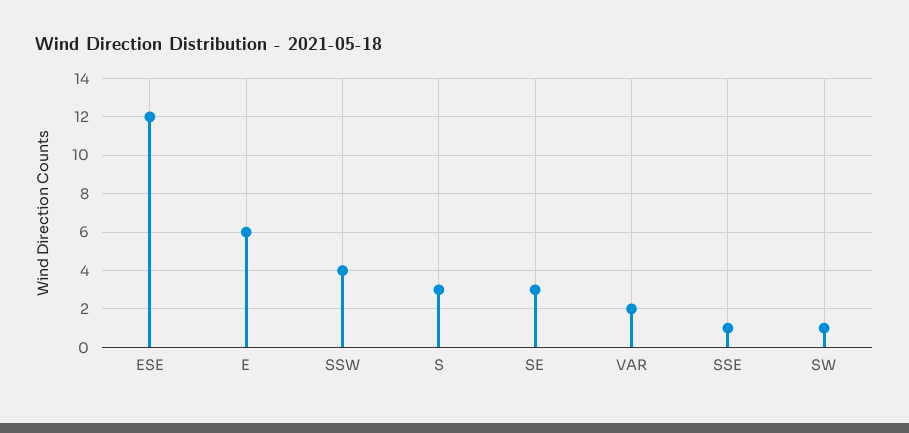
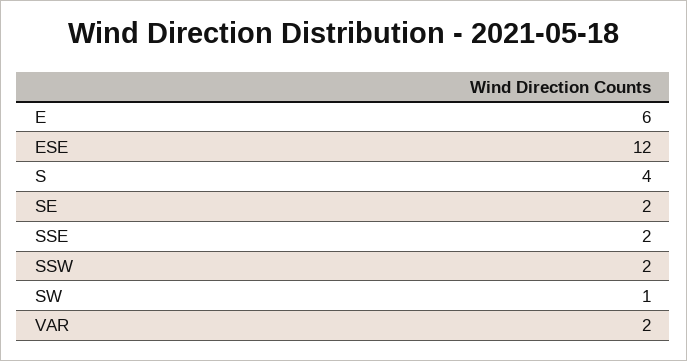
SSW: 4 -> 2
S: 3 -> 4
SE: 3 -> 2
SSE: 1 -> 2

